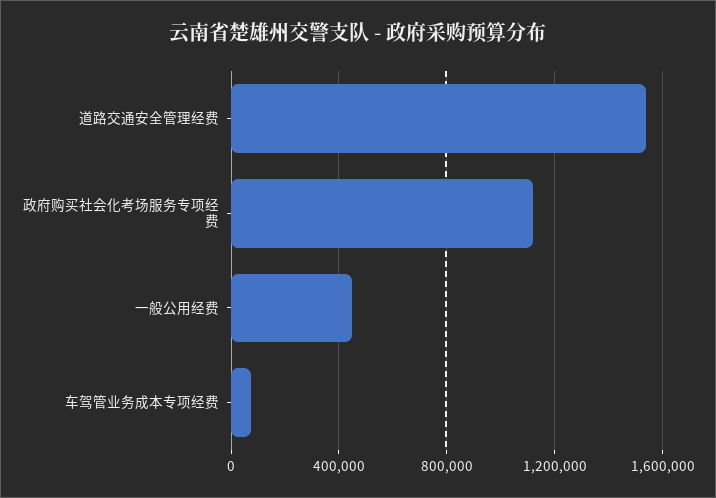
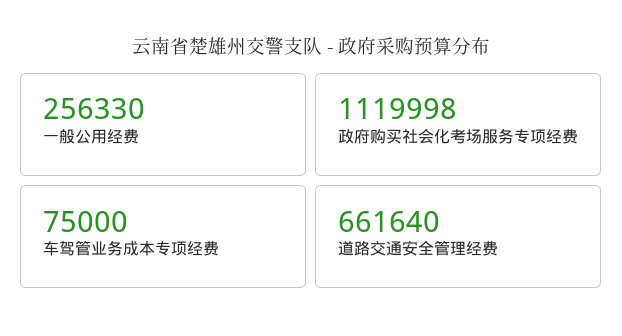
道路交通安全管理经费: 1550000 -> 661640
一般公用经费: 450000 -> 256330

